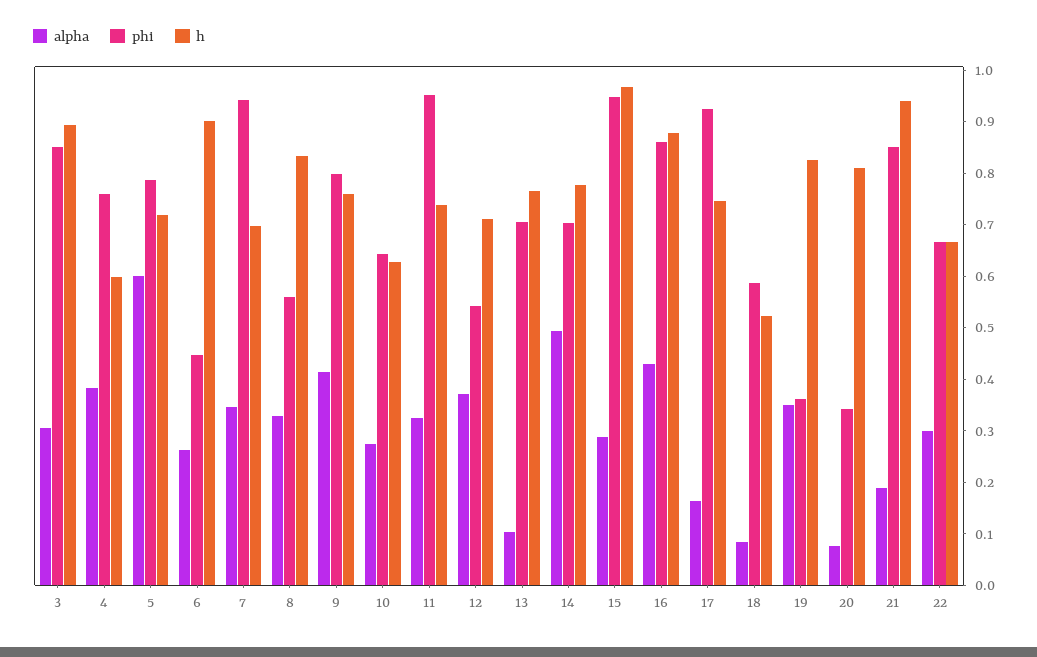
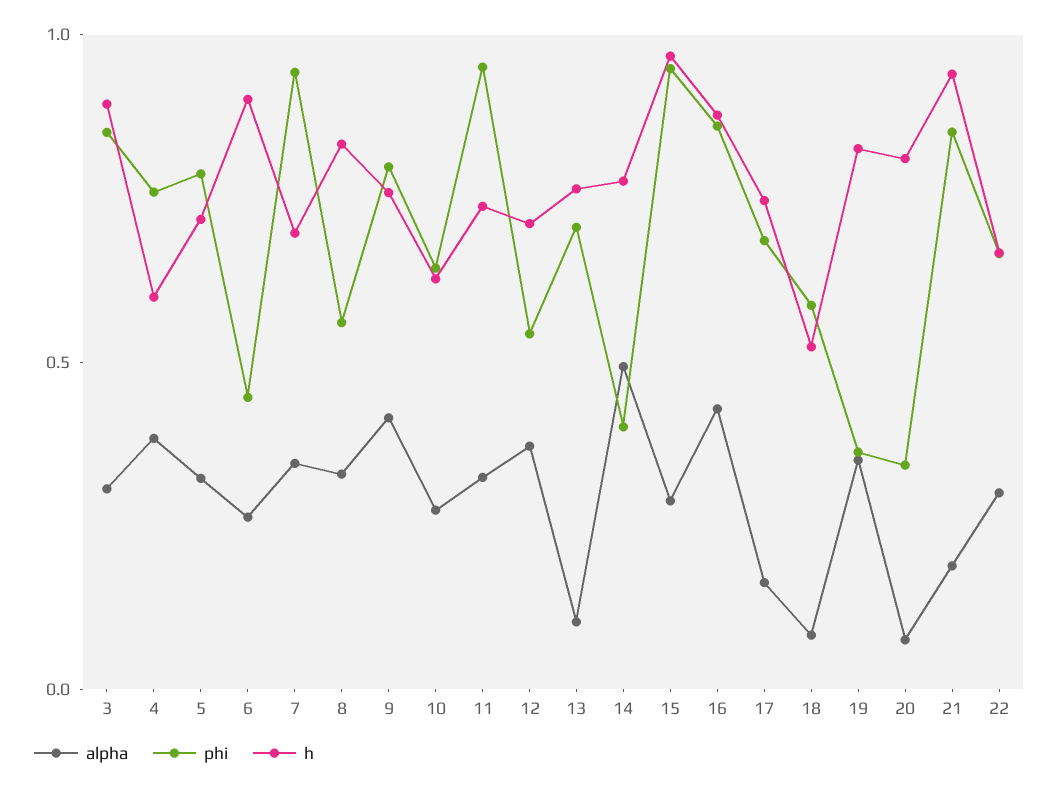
alpha, 5: 0.6 -> 0.3
phi, 14: 0.7 -> 0.4
phi, 17: 0.92 -> 0.7

